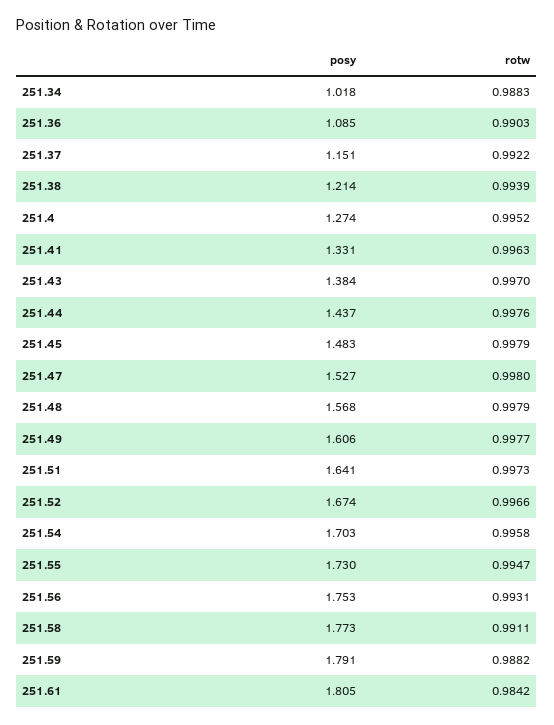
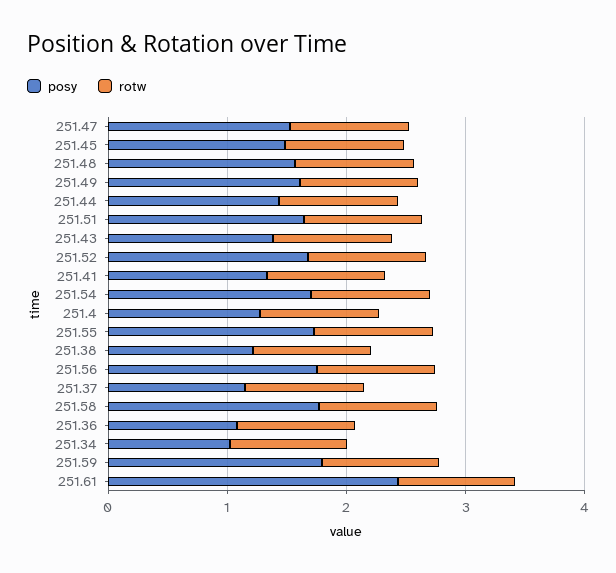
posy, 251.61: 1.805 -> 2.4

